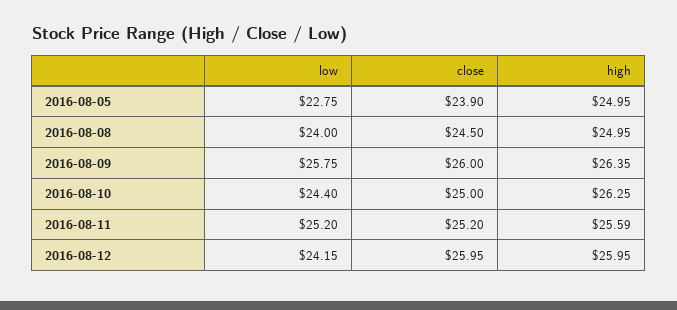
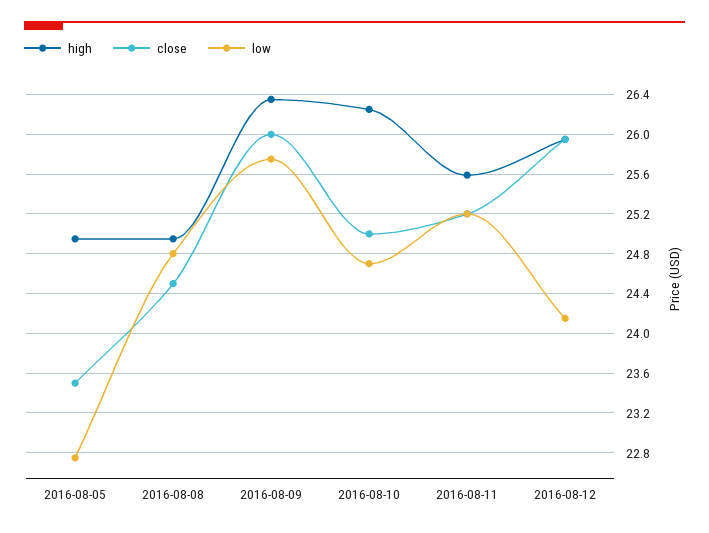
close, 2016-08-05: 23.9 -> 23.5
low, 2016-08-08: 24 -> 24.8
low, 2016-08-10: 24.4 -> 24.7

